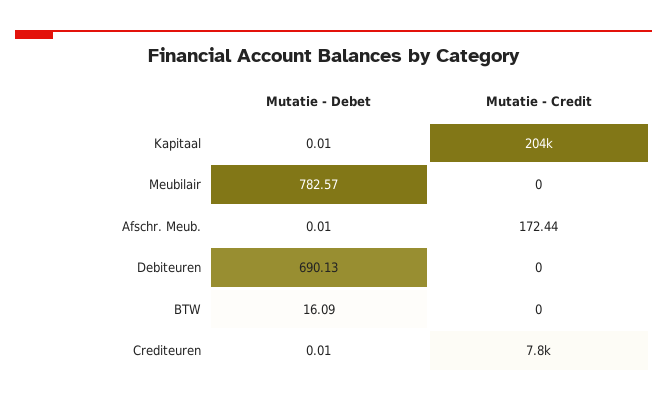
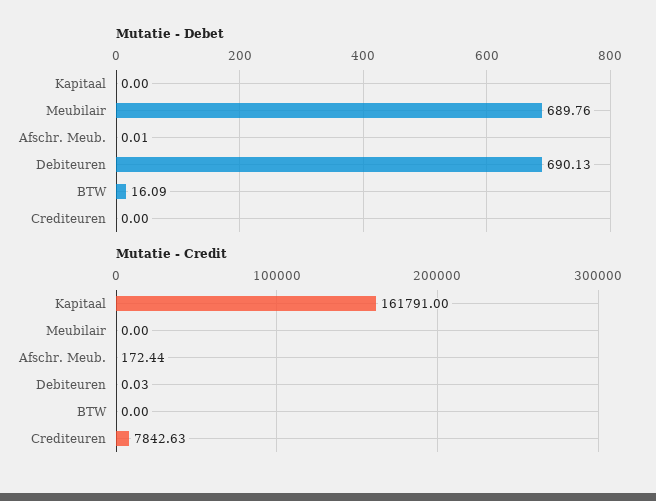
Mutatie - Debet, Kapitaal: 0.01 -> 0
Mutatie - Credit, Kapitaal: 204000 -> 161791
Mutatie - Debet, Meubilair: 782.57 -> 689.76
Mutatie - Credit, Debiteuren: 0 -> 0.03
Mutatie - Debet, Crediteuren: 0.01 -> 0

